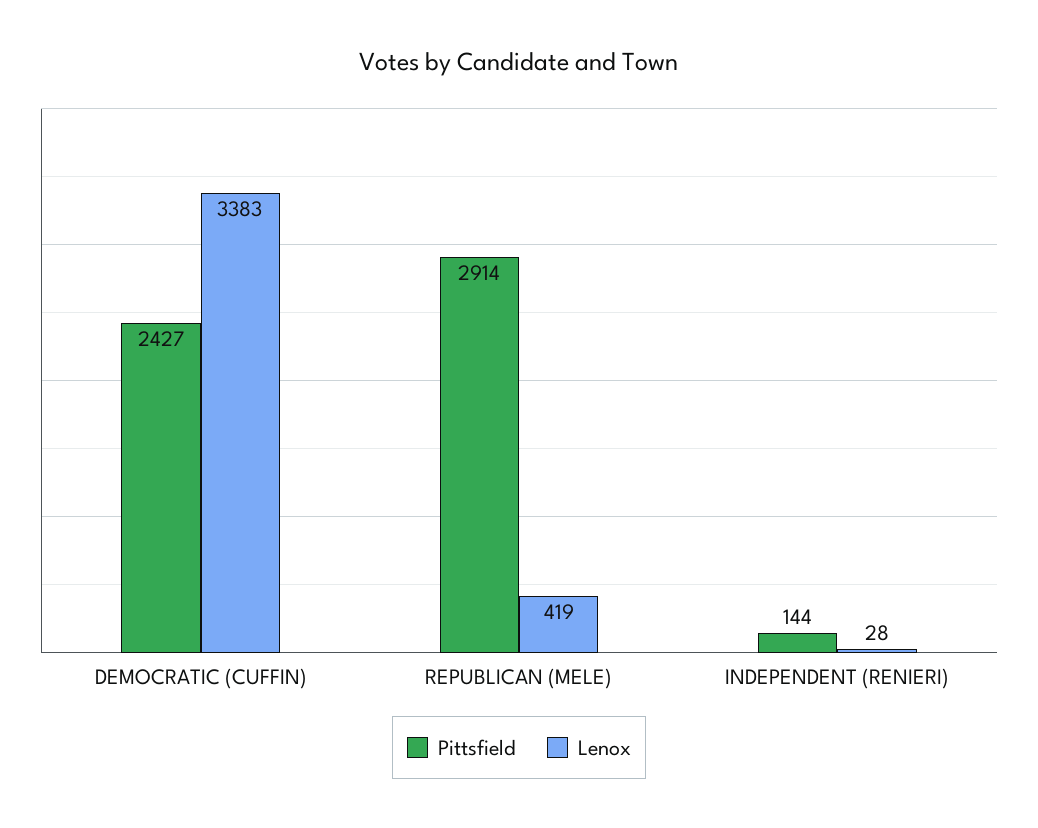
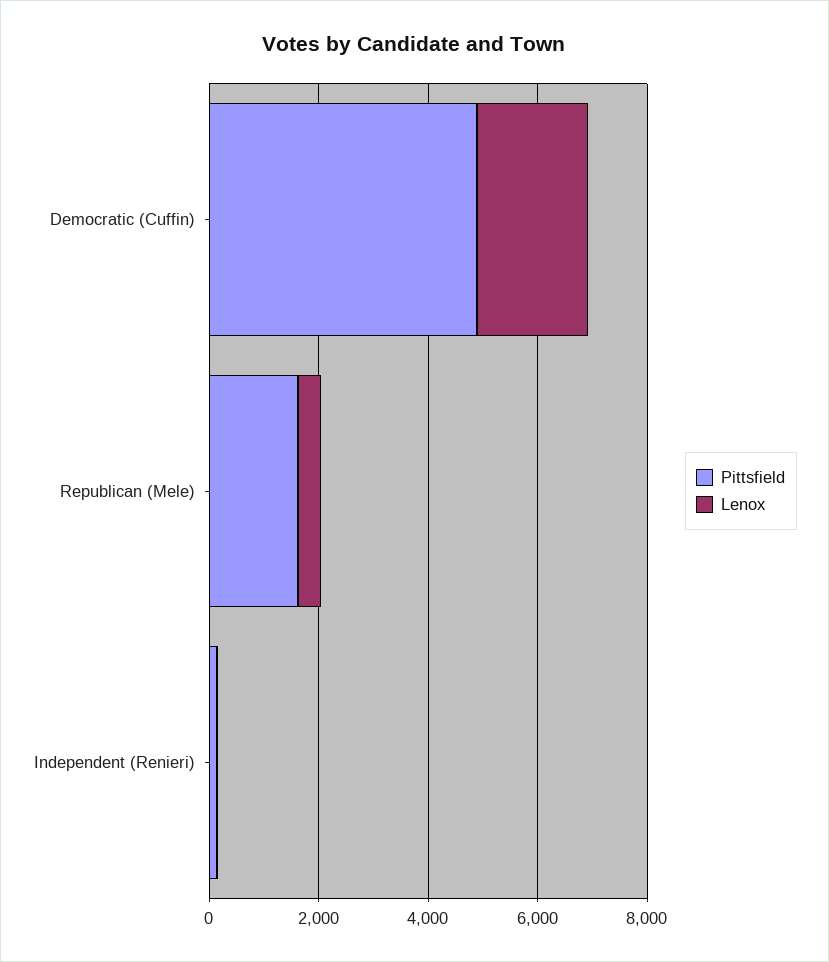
Pittsfield, DEMOCRATIC (CUFFIN): 2427 -> 5000
Lenox, DEMOCRATIC (CUFFIN): 3383 -> 2000
Pittsfield, REPUBLICAN (MELE): 2914 -> 1500

